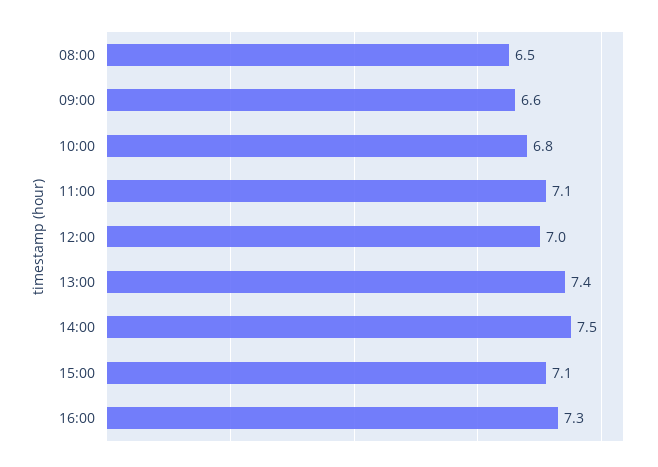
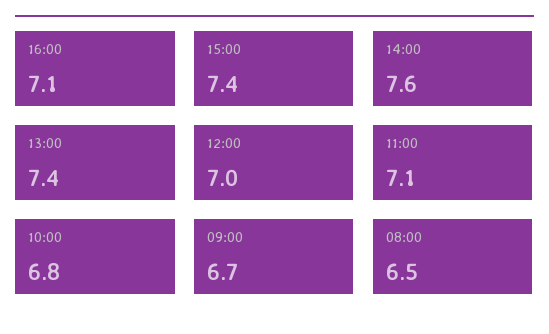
09:00: 6.6 -> 6.7
14:00: 7.5 -> 7.6
15:00: 7.1 -> 7.4
16:00: 7.3 -> 7.1

